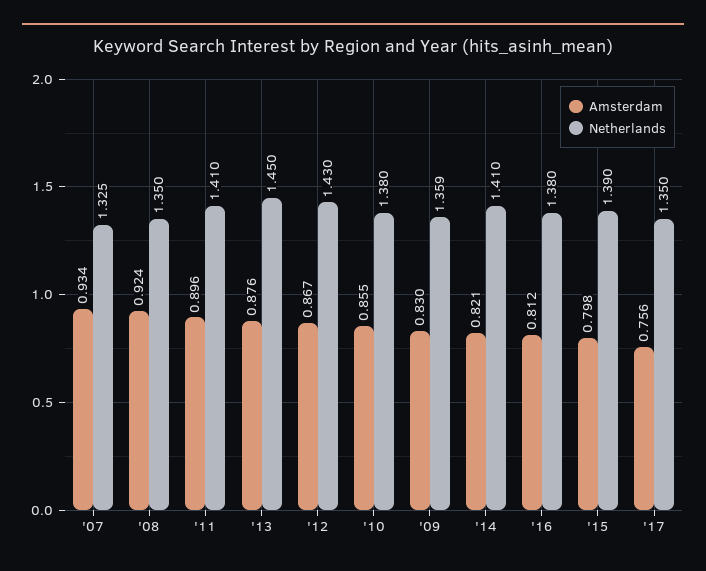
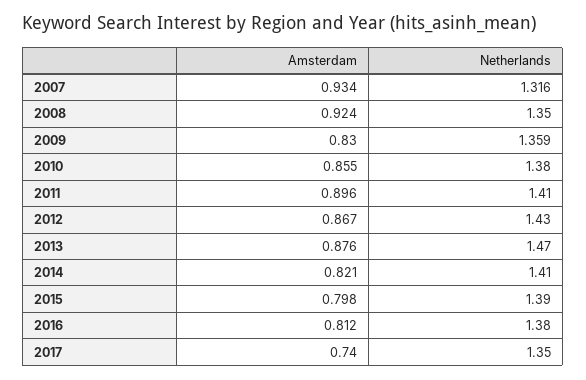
Netherlands, '07: 1.325 -> 1.316
Netherlands, '13: 1.45 -> 1.47
Amsterdam, '17: 0.756 -> 0.74

